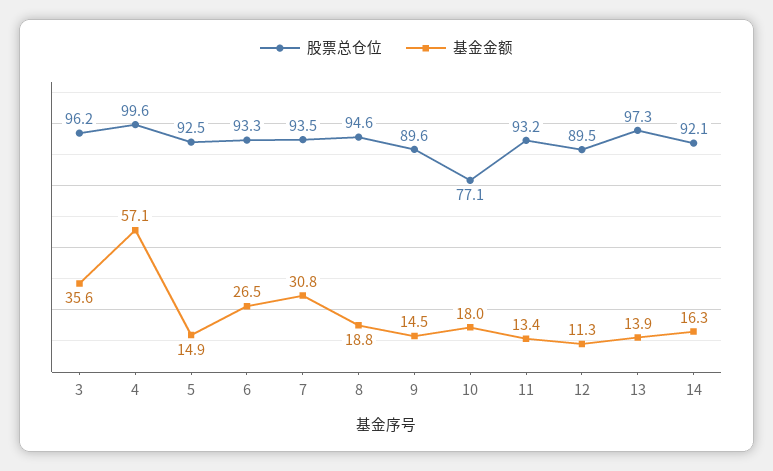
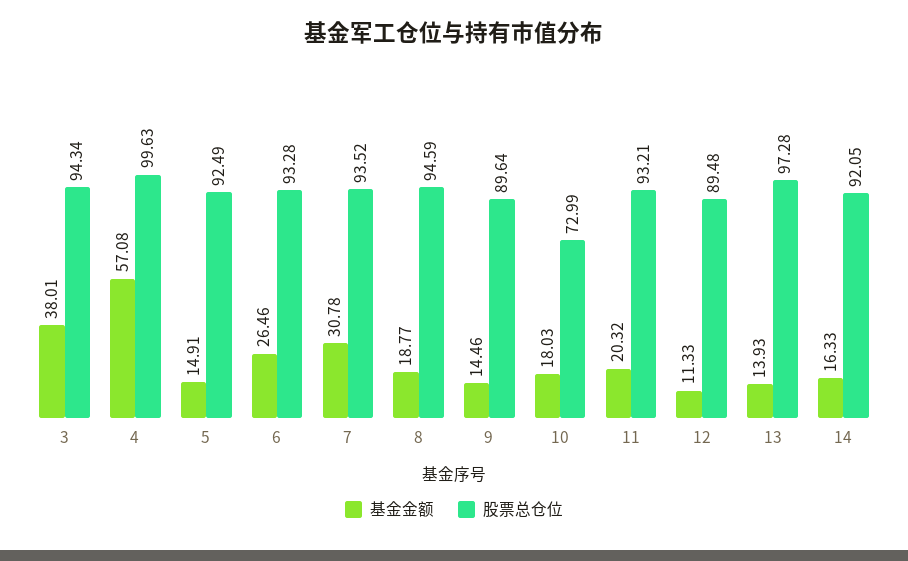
股票总仓位, 3: 96.2 -> 94.34
基金金额, 3: 35.6 -> 38.01
股票总仓位, 10: 77.1 -> 72.99
基金金额, 11: 13.4 -> 20.32

